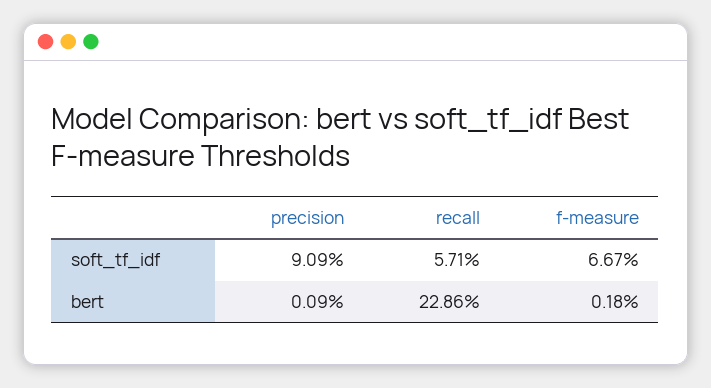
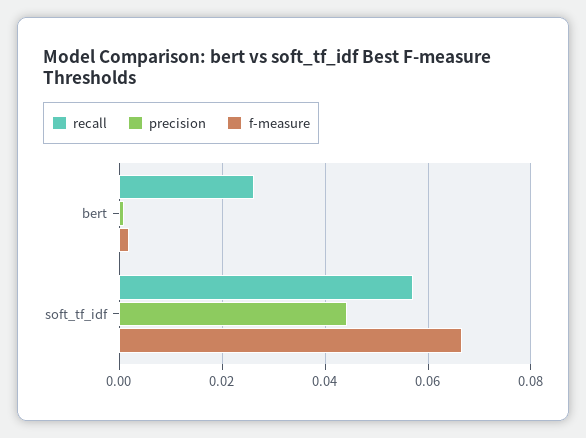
precision, soft_tf_idf: 0.0909 -> 0.044
recall, bert: 0.2286 -> 0.026

